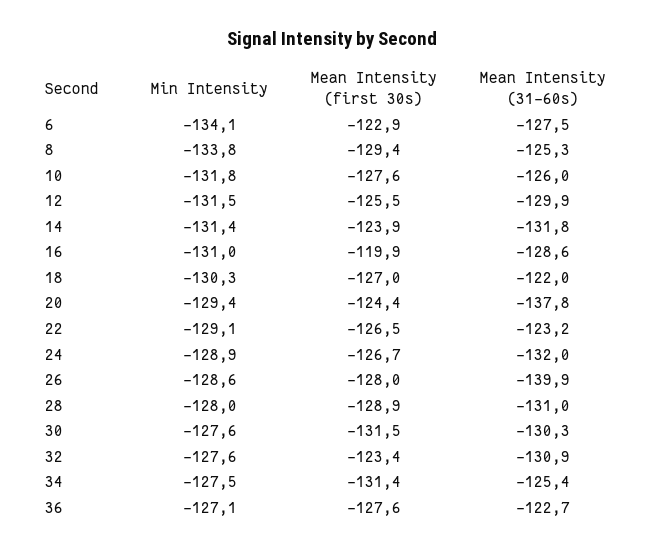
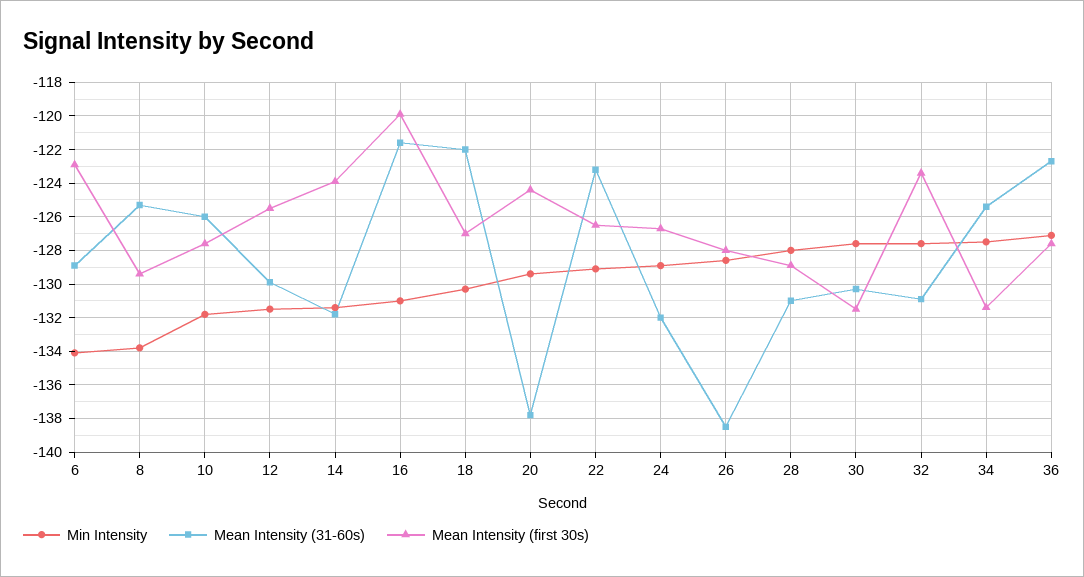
Mean Intensity (31-60s), 6: -127.5 -> -129
Mean Intensity (31-60s), 16: -128.6 -> -121.5
Mean Intensity (31-60s), 26: -139.9 -> -138.5

